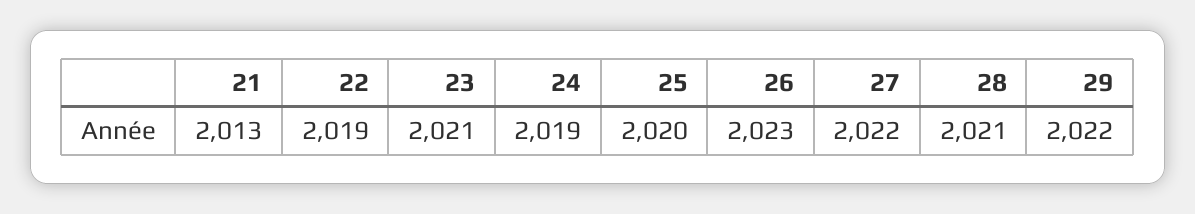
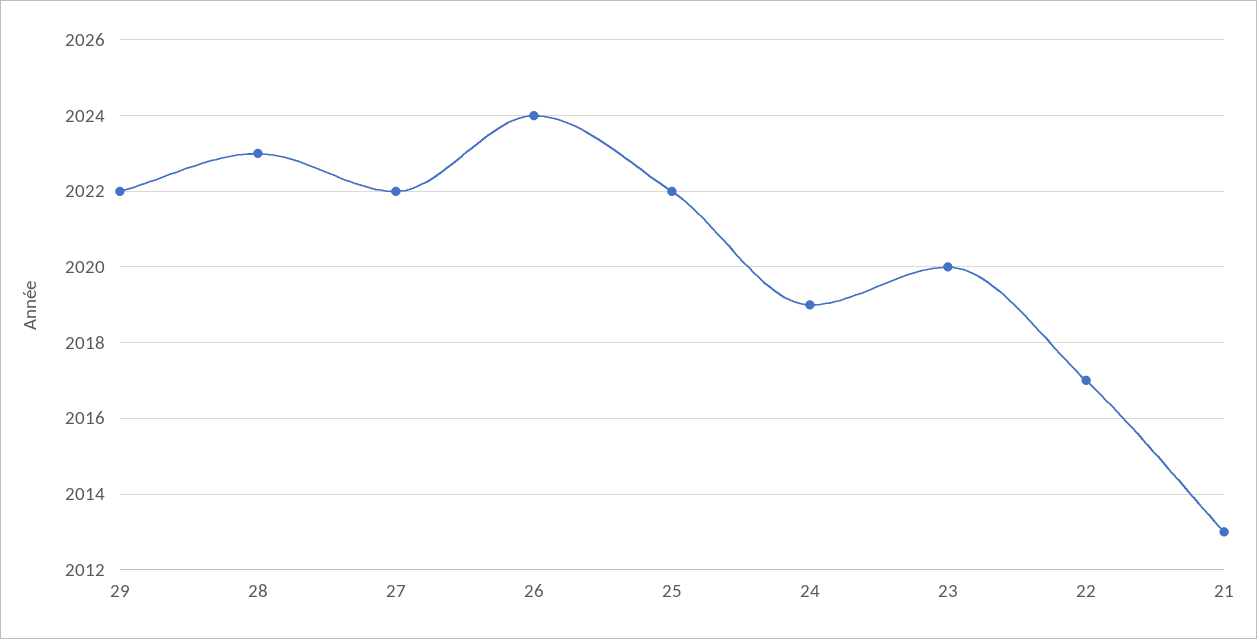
22: 2019 -> 2017
23: 2021 -> 2020
25: 2020 -> 2022
26: 2023 -> 2024
28: 2021 -> 2023

